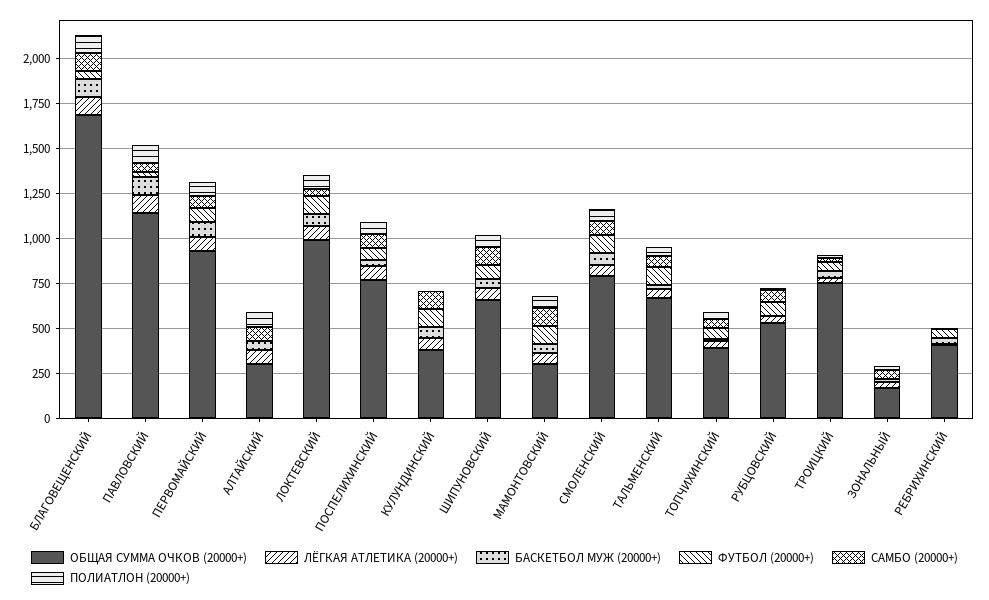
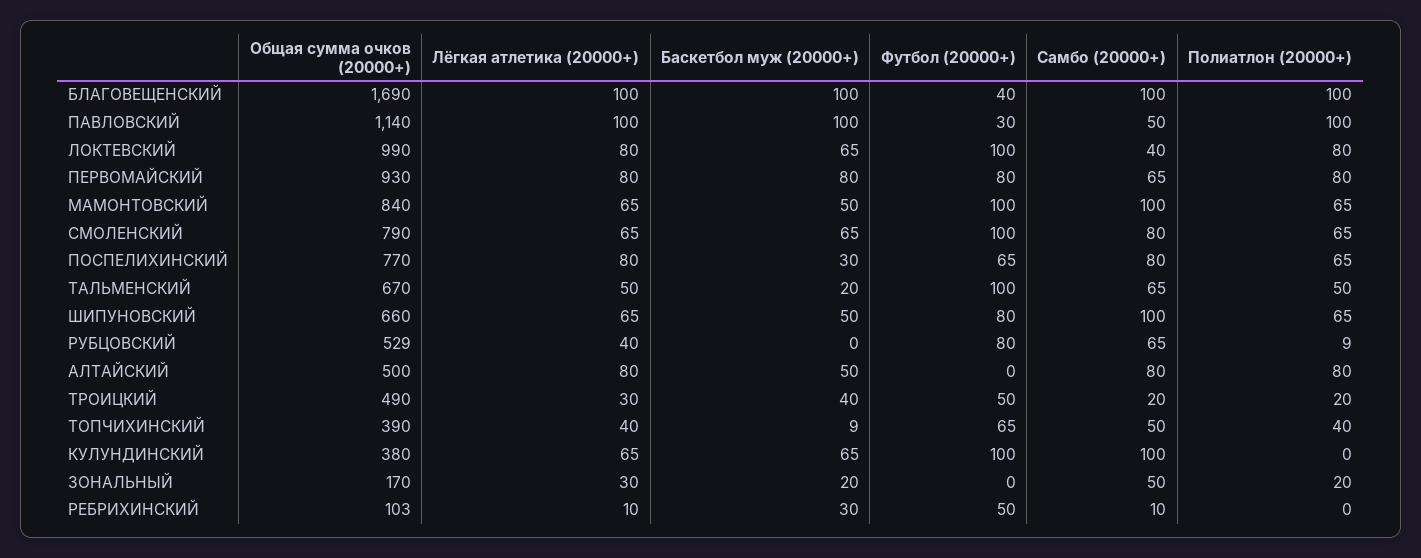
ОБЩАЯ СУММА ОЧКОВ (20000+), АЛТАЙСКИЙ: 300 -> 500
ОБЩАЯ СУММА ОЧКОВ (20000+), МАМОНТОВСКИЙ: 300 -> 840
ОБЩАЯ СУММА ОЧКОВ (20000+), ТРОИЦКИЙ: 750 -> 490
ОБЩАЯ СУММА ОЧКОВ (20000+), РЕБРИХИНСКИЙ: 400 -> 103

